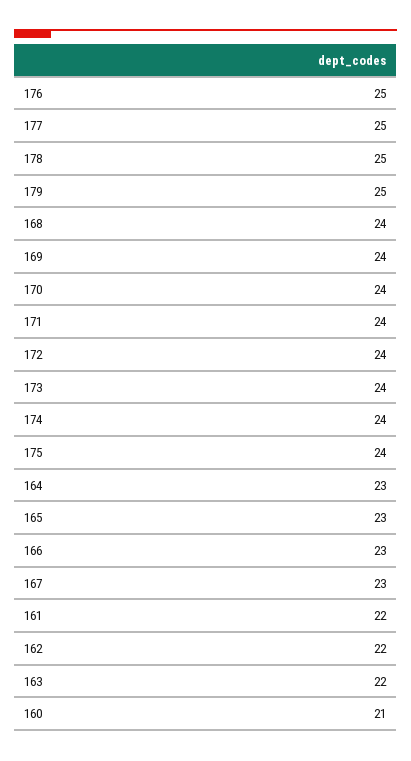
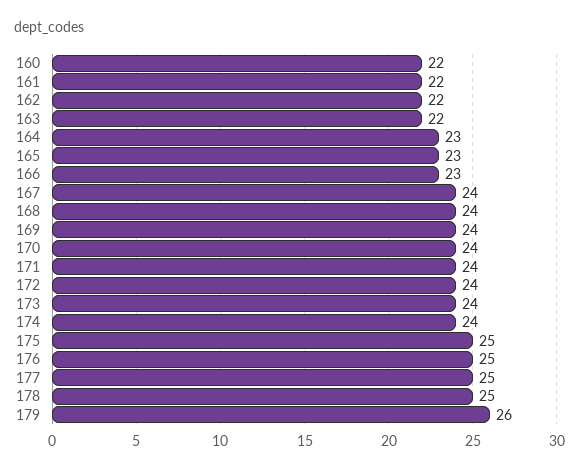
179: 25 -> 26
175: 24 -> 25
167: 23 -> 24
160: 21 -> 22

